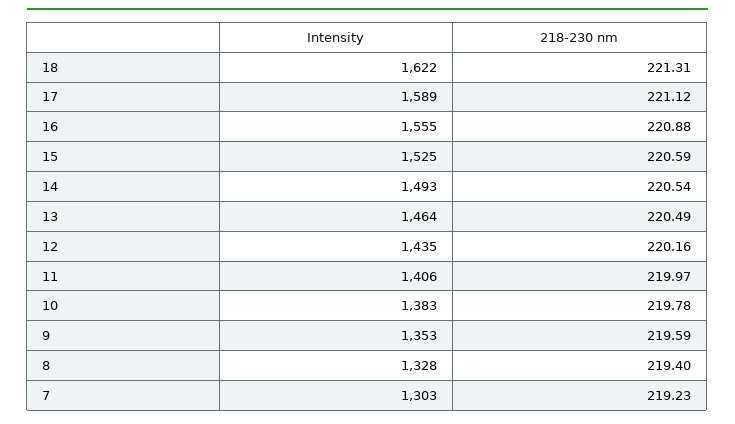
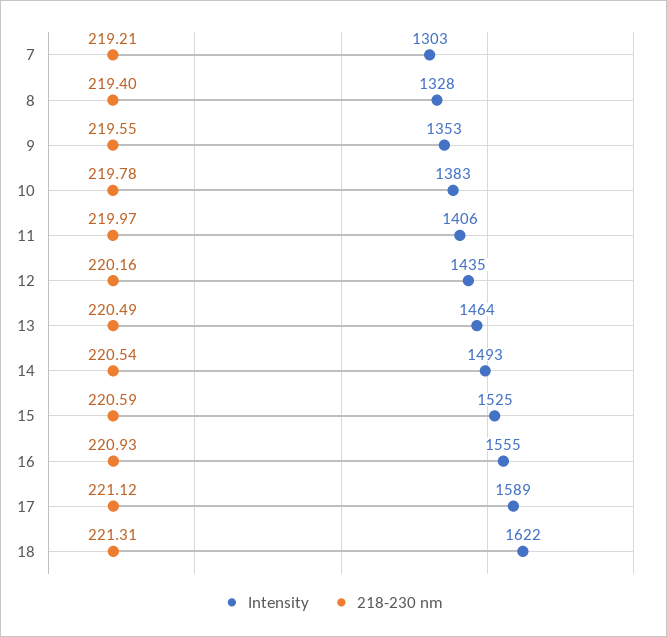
218-230 nm, 16: 220.88 -> 220.93
218-230 nm, 9: 219.59 -> 219.55
218-230 nm, 7: 219.23 -> 219.21

